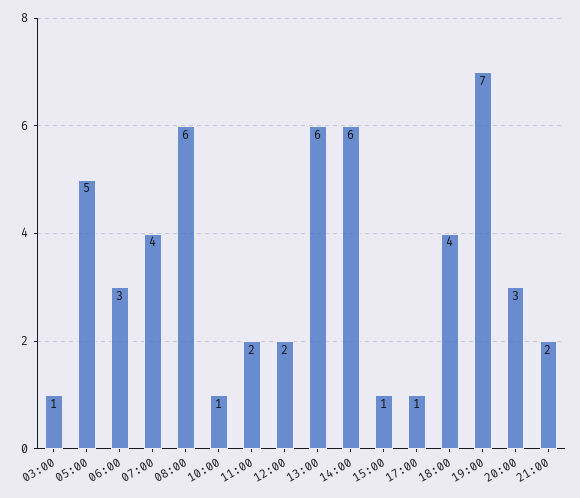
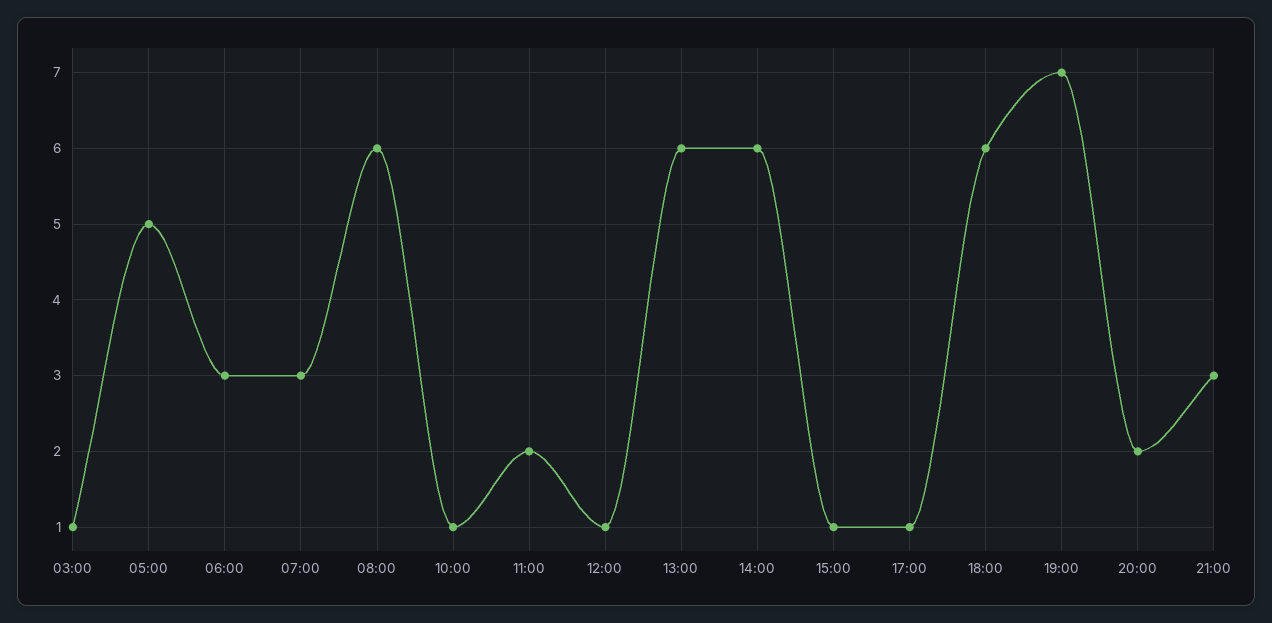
07:00: 4 -> 3
12:00: 2 -> 1
18:00: 4 -> 6
20:00: 3 -> 2
21:00: 2 -> 3

